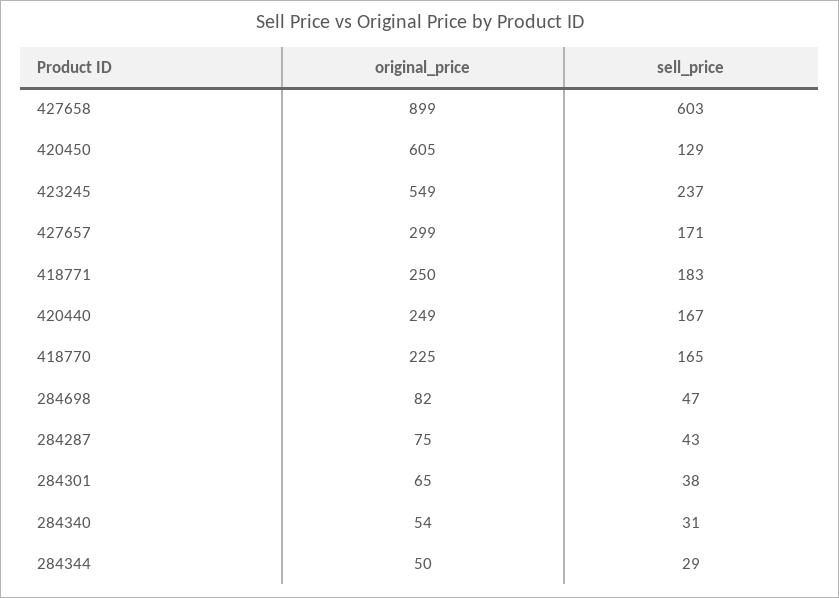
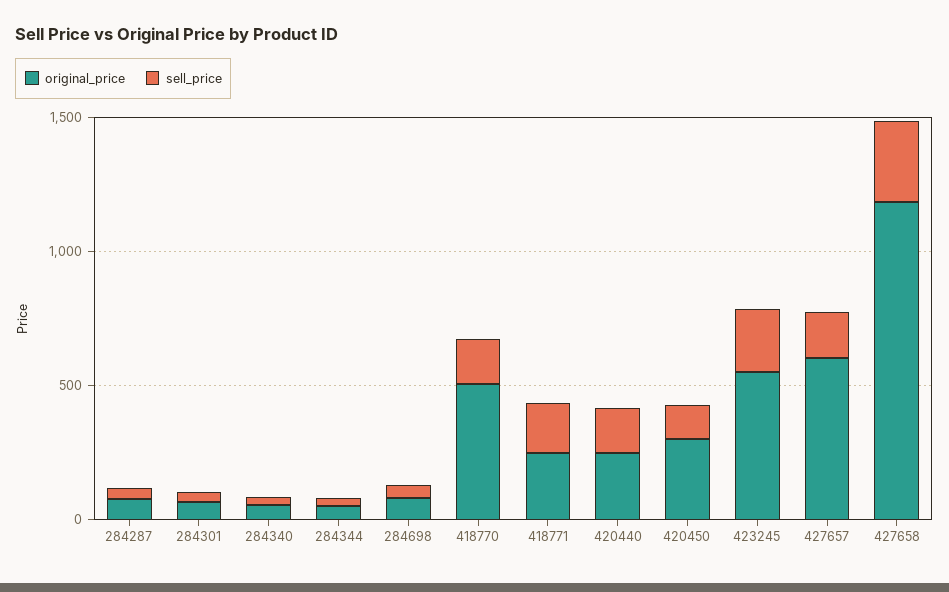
original_price, 427658: 899 -> 1200
sell_price, 427658: 603 -> 300
original_price, 420450: 605 -> 300
original_price, 427657: 299 -> 600
original_price, 418770: 225 -> 500

